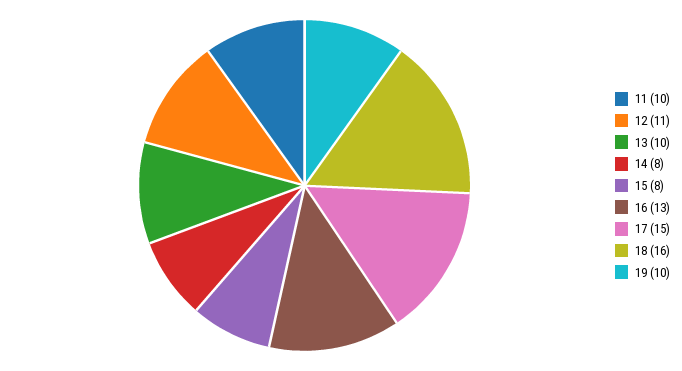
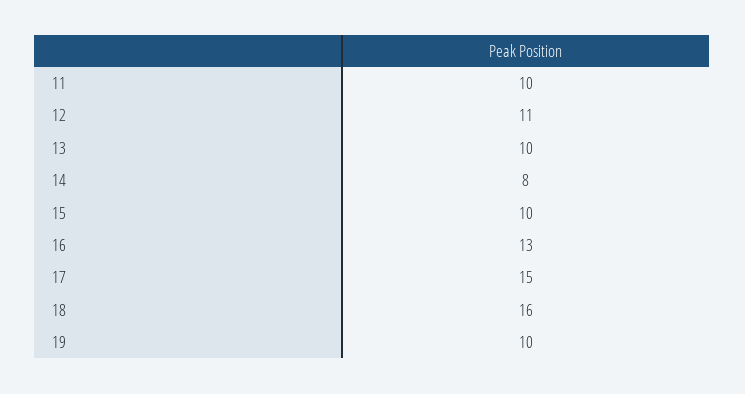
15: 8 -> 10

